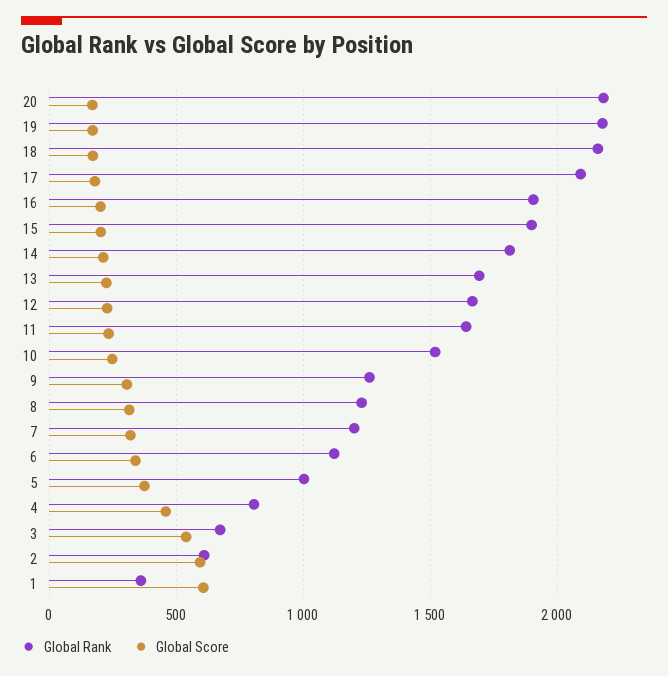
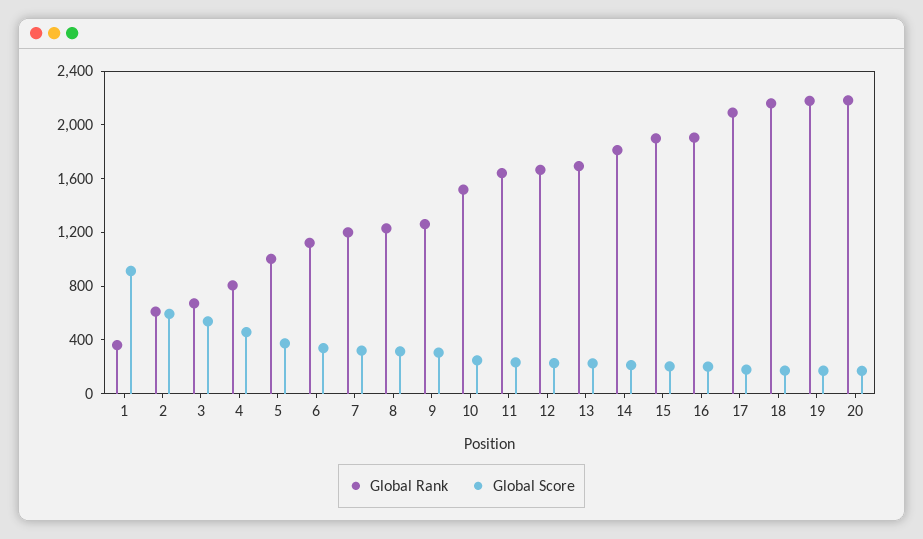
Global Score, 1: 600 -> 900

